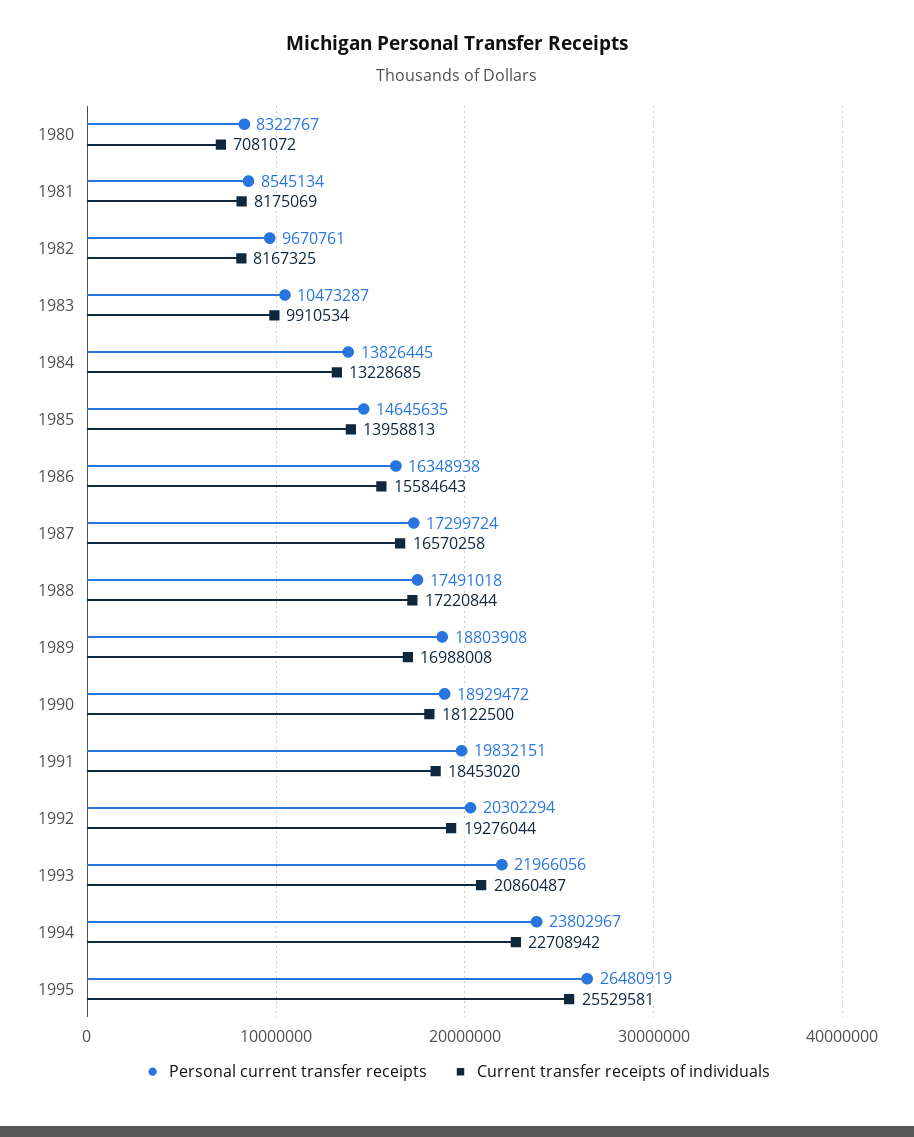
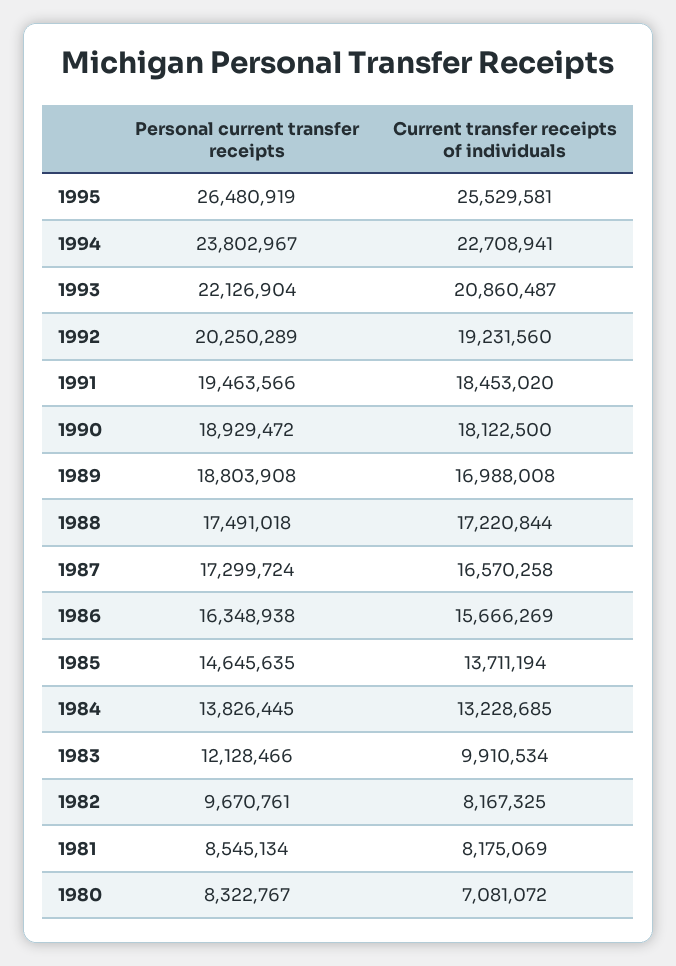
Personal current transfer receipts, 1983: 10473287 -> 12128466
Current transfer receipts of individuals, 1985: 13958813 -> 13711194
Current transfer receipts of individuals, 1986: 15584643 -> 15666269
Personal current transfer receipts, 1991: 19832151 -> 19463566
Personal current transfer receipts, 1992: 20302294 -> 20250289
Current transfer receipts of individuals, 1992: 19276044 -> 19231560
Personal current transfer receipts, 1993: 21966056 -> 22126904
Current transfer receipts of individuals, 1994: 22708942 -> 22708941

